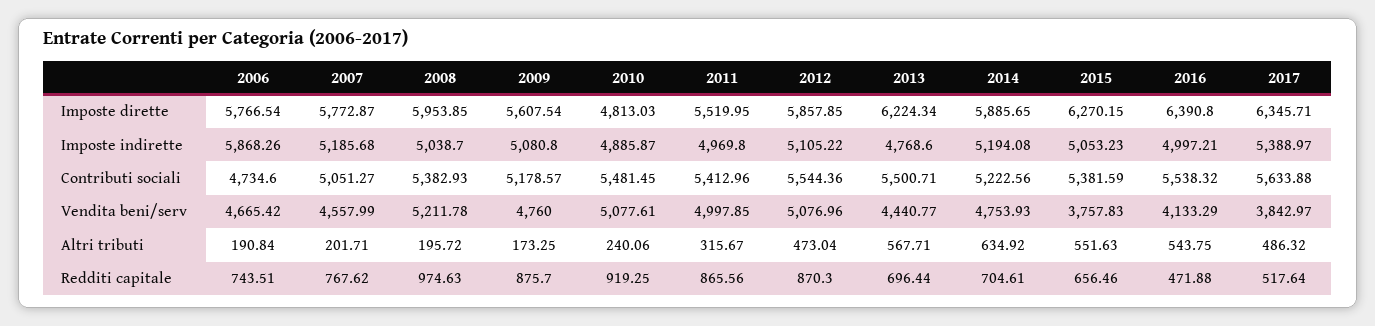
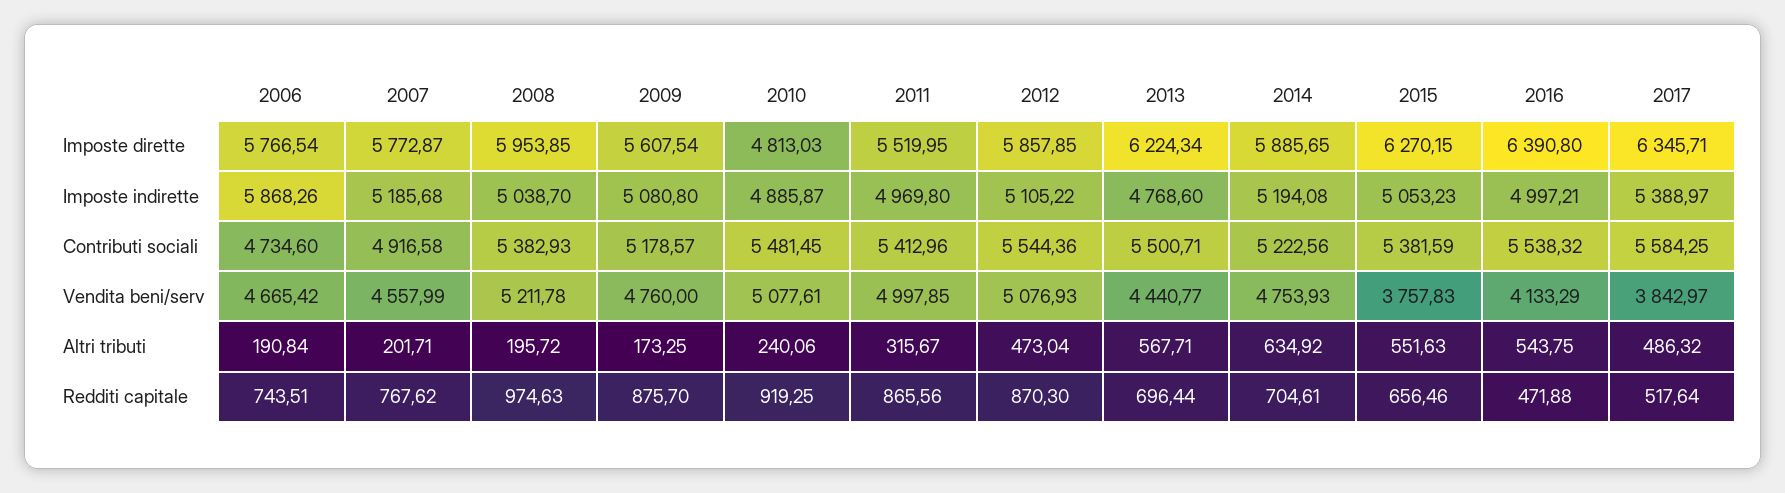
2007, Contributi sociali: 5051.27 -> 4916.58
2017, Contributi sociali: 5633.88 -> 5584.25
2012, Vendita beni/serv: 5076.96 -> 5076.93

